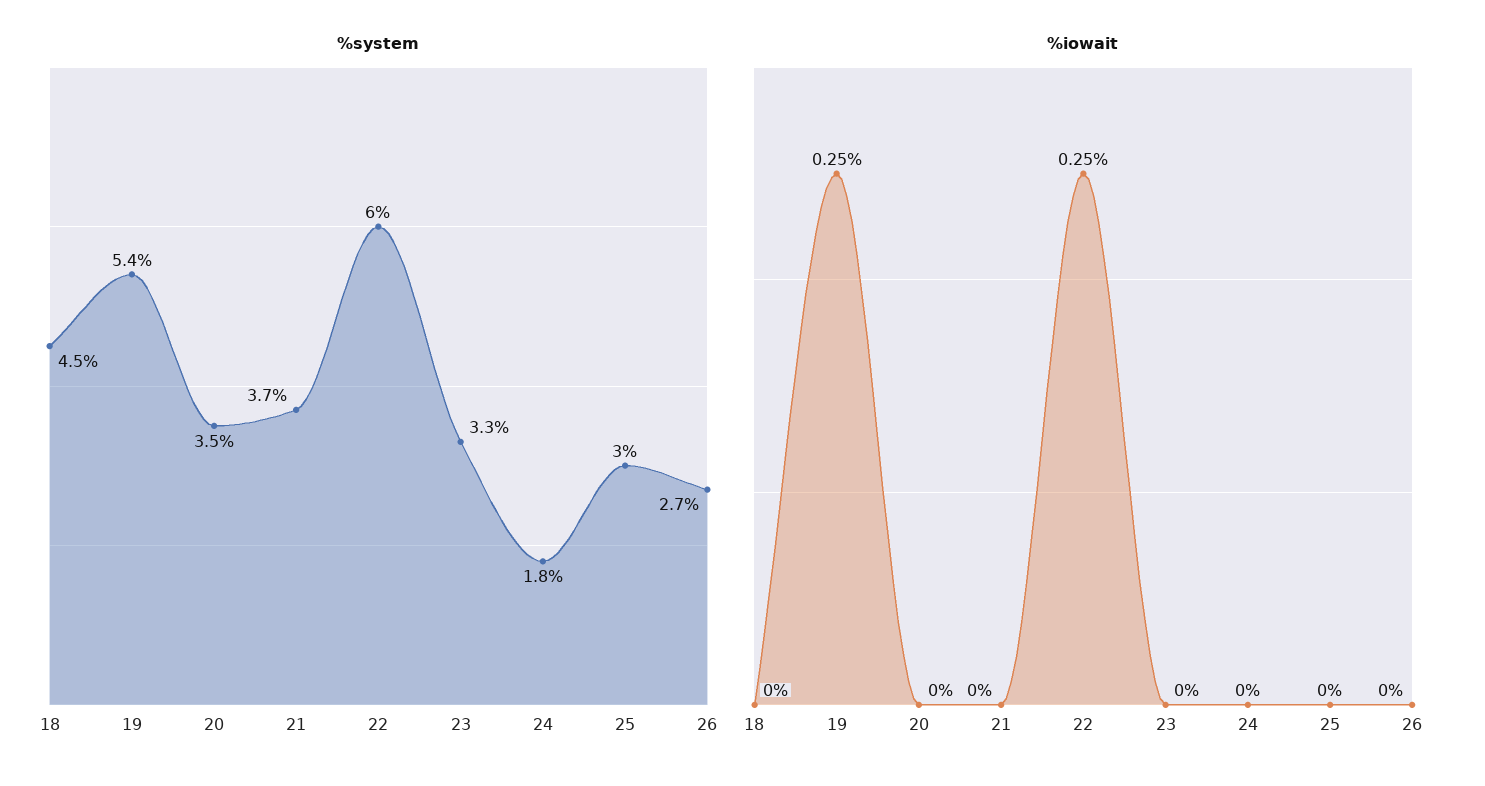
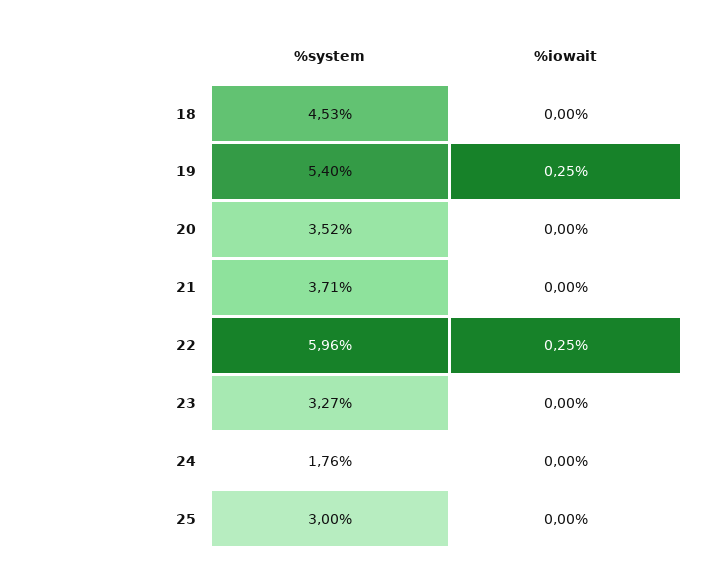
%system, 26: 2.7 -> none
%iowait, 26: 0 -> none

